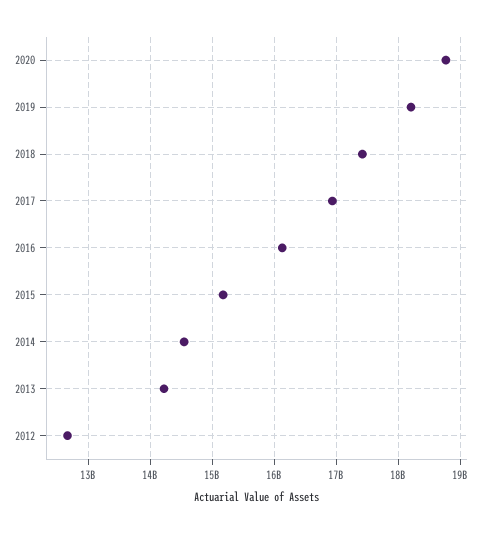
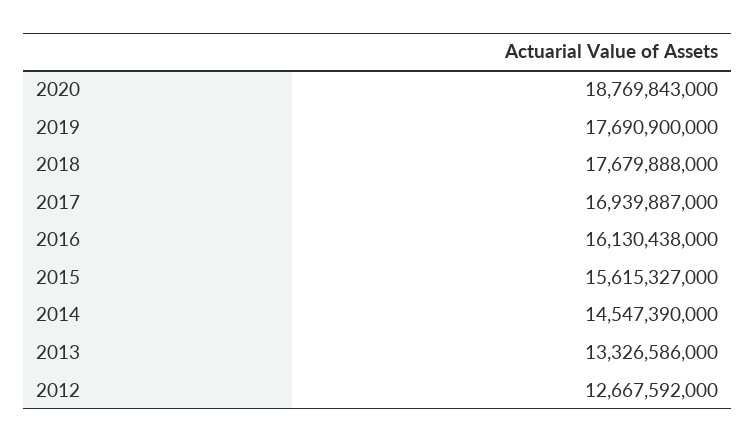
2019: 18200000000 -> 17690900000
2018: 17400000000 -> 17679888000
2015: 15200000000 -> 15615327000
2013: 14200000000 -> 13326586000

